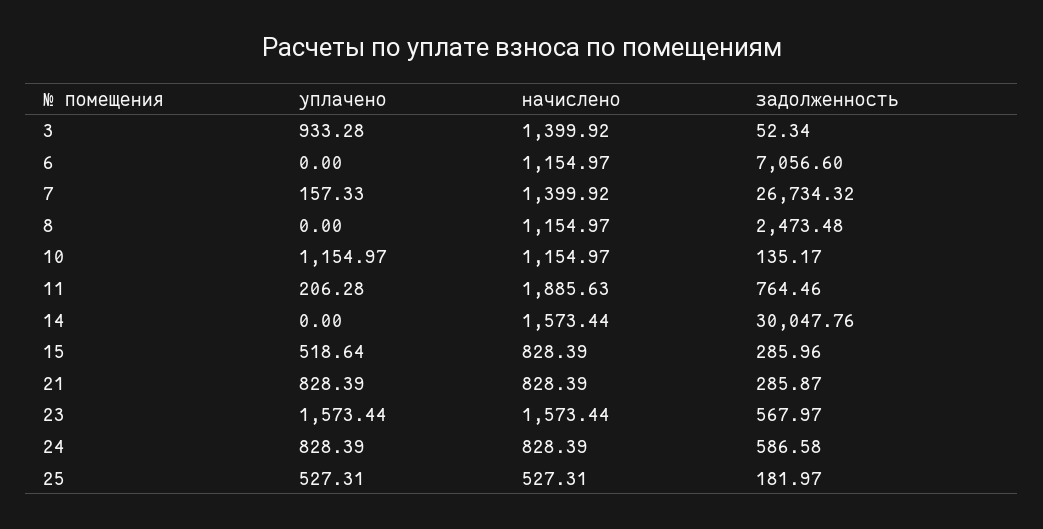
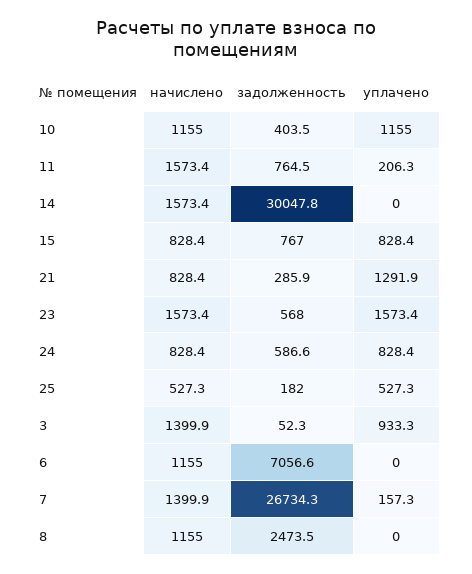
задолженность, 10: 135.17 -> 403.5
начислено, 11: 1885.63 -> 1573.4
уплачено, 15: 518.64 -> 828.4
задолженность, 15: 285.96 -> 767
уплачено, 21: 828.39 -> 1291.9

